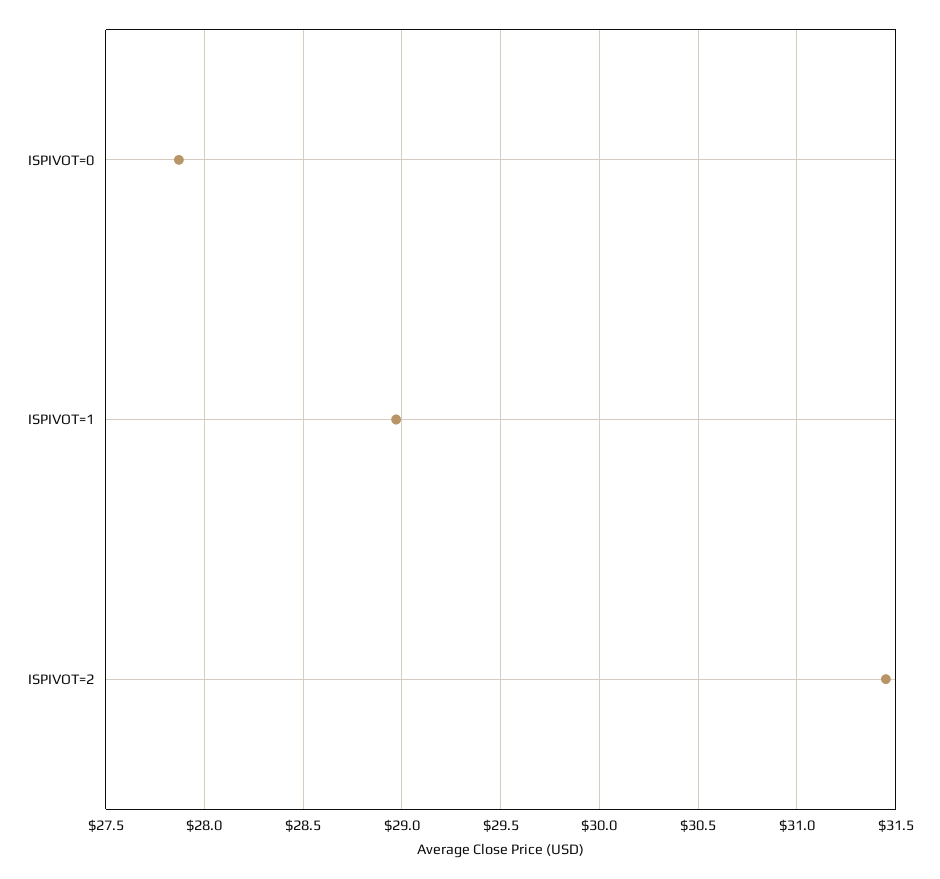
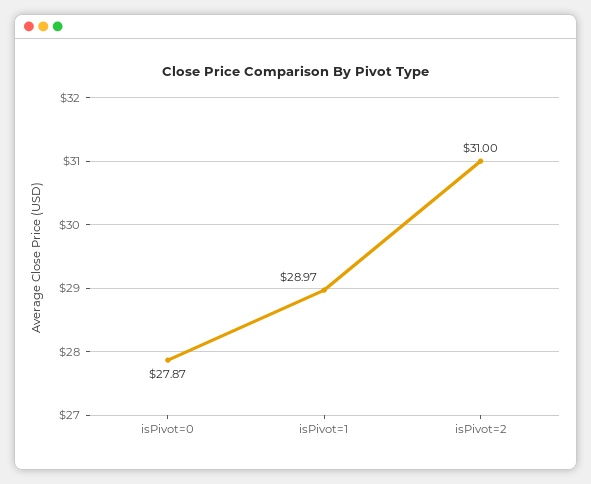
ISPIVOT=2: 31.45 -> 31

